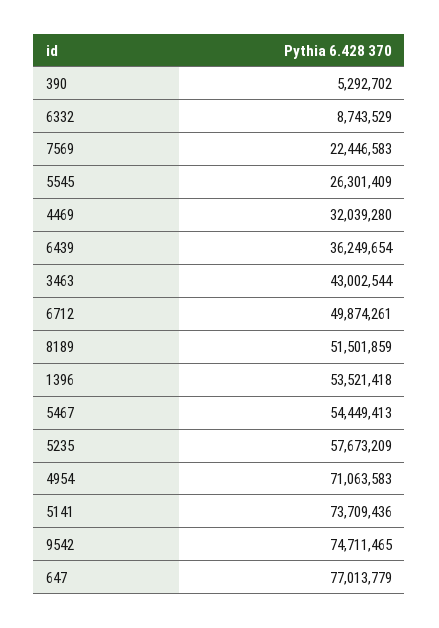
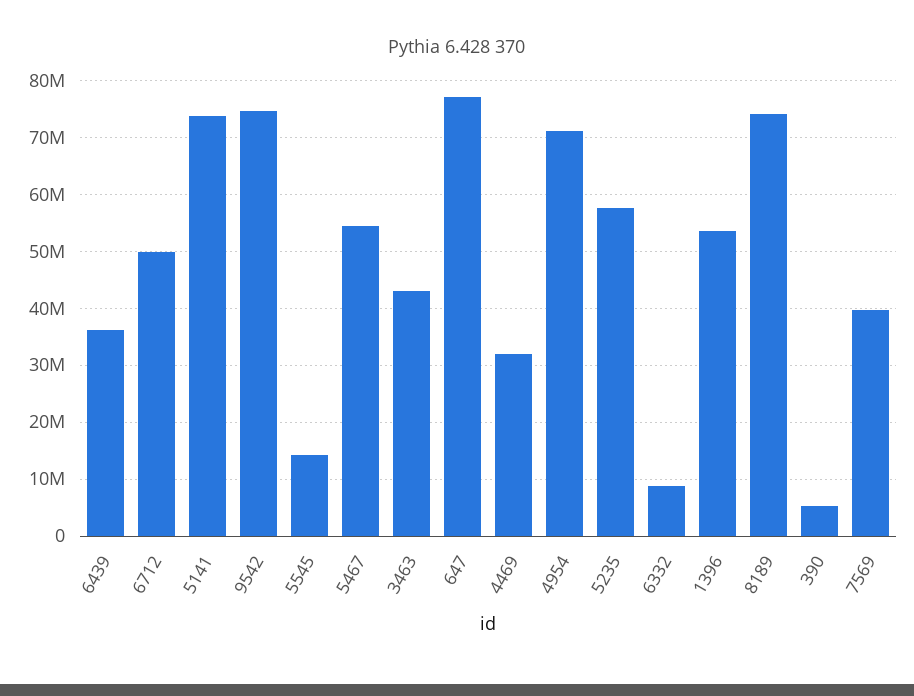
7569: 22446583 -> 40000000
5545: 26301409 -> 14000000
8189: 51501859 -> 74000000

